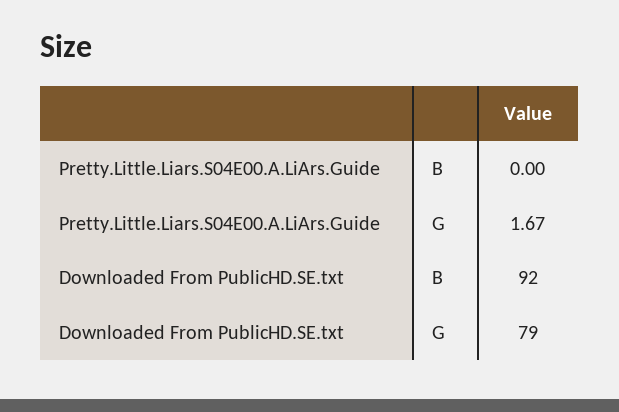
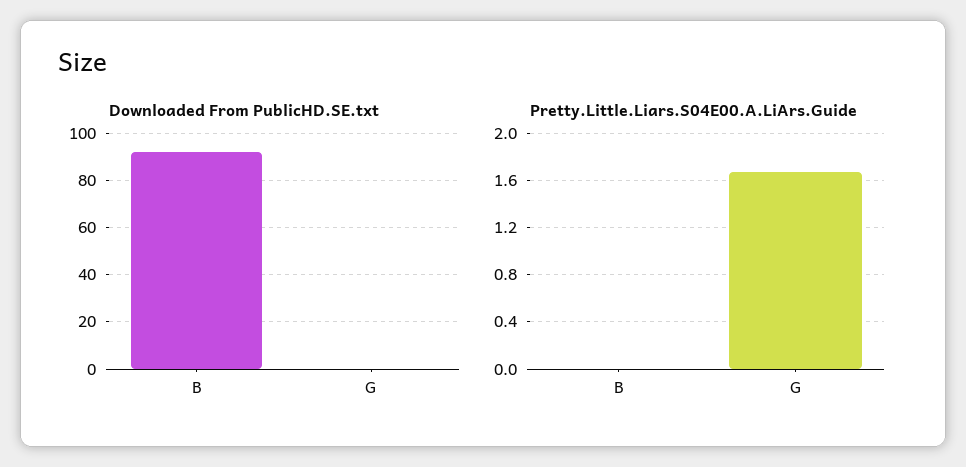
Downloaded From PublicHD.SE.txt, G: 79 -> 0

